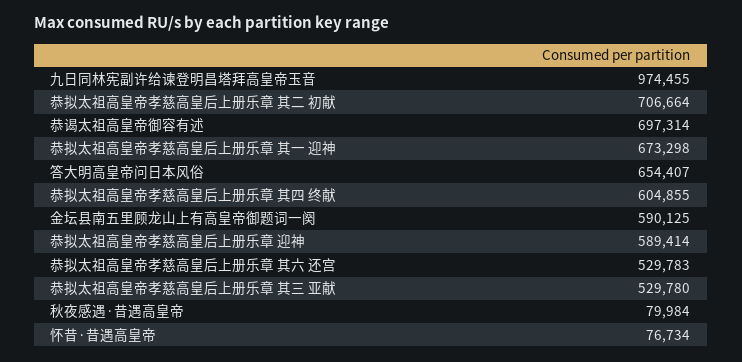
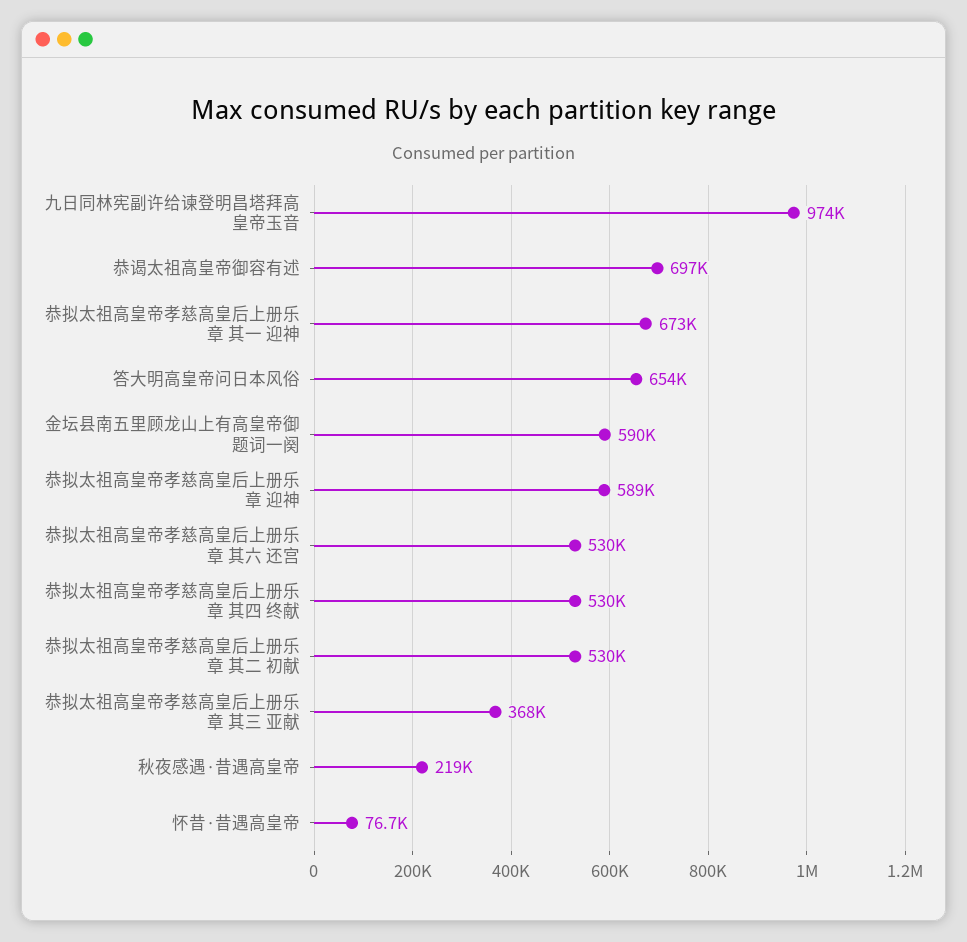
恭拟太祖高皇帝孝慈高皇后上册乐章 其二 初献: 706664 -> 530000
恭拟太祖高皇帝孝慈高皇后上册乐章 其四 终献: 604855 -> 530000
恭拟太祖高皇帝孝慈高皇后上册乐章 其三 亚献: 529780 -> 368000
秋夜感遇·昔遇高皇帝: 79984 -> 219000

